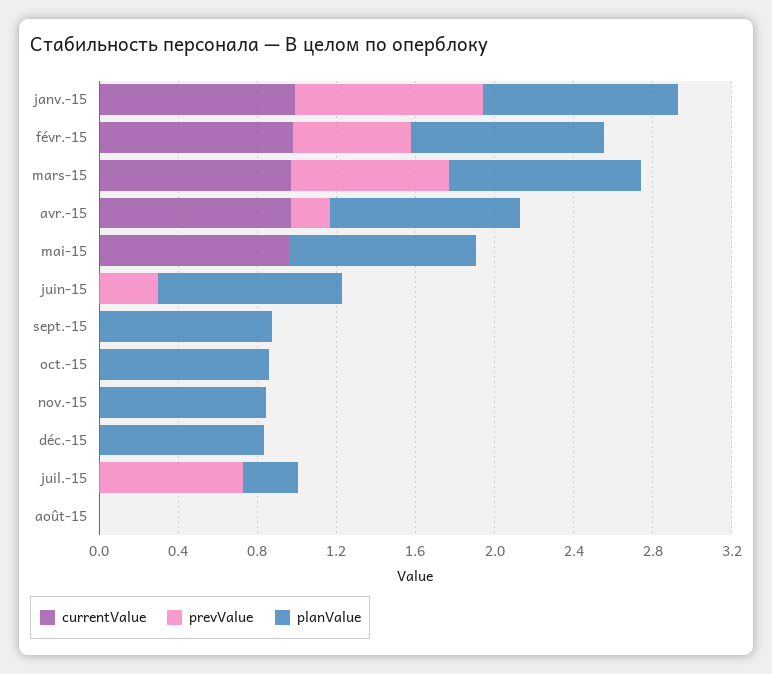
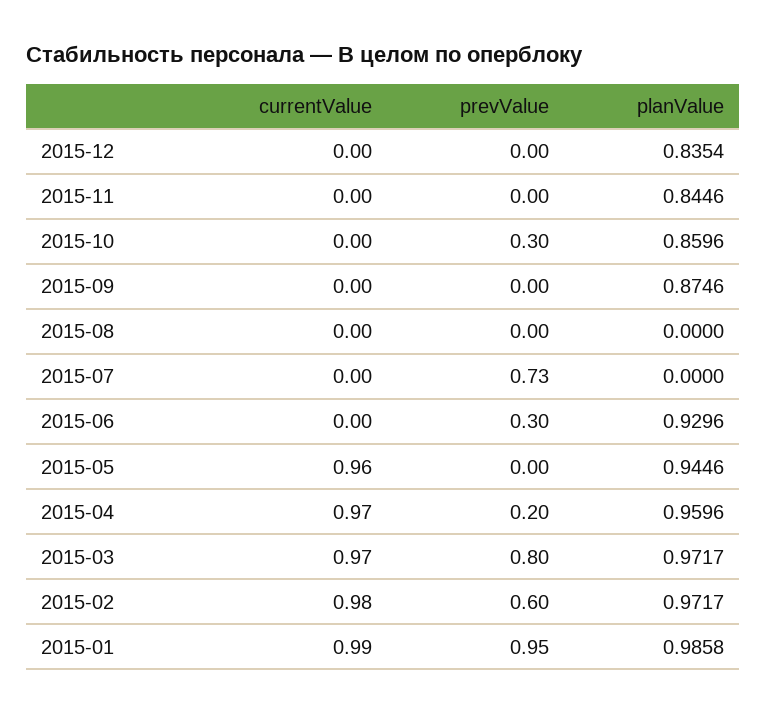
prevValue, oct.-15: 0 -> 0.3
planValue, juil.-15: 0.3 -> 0

